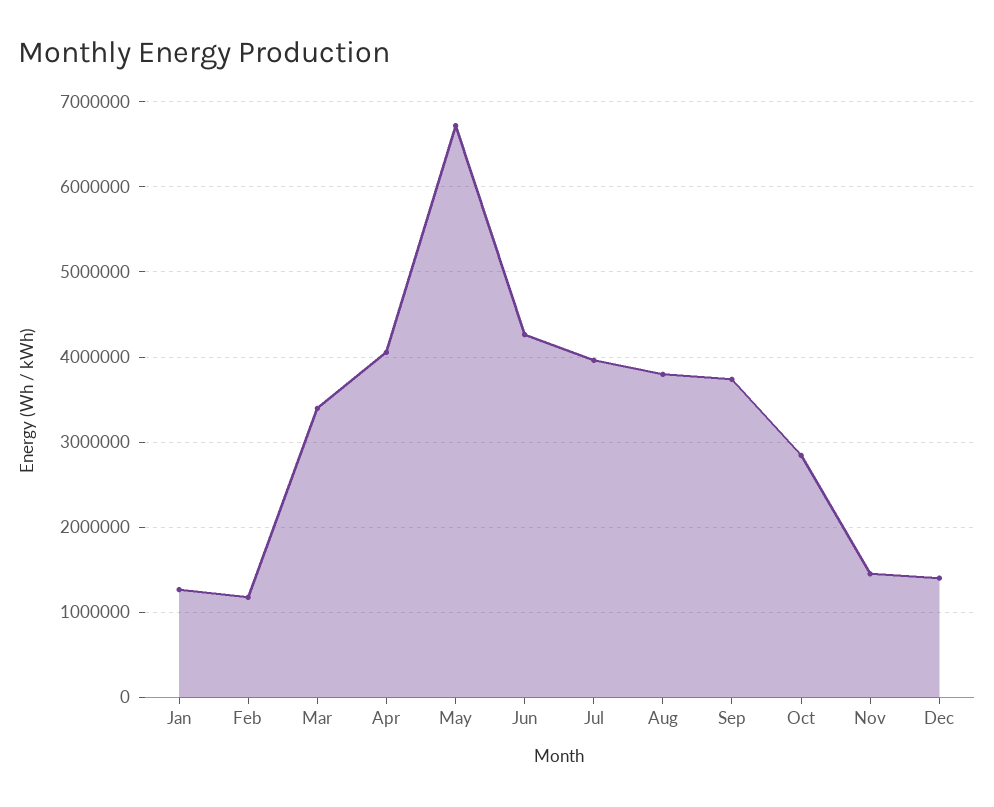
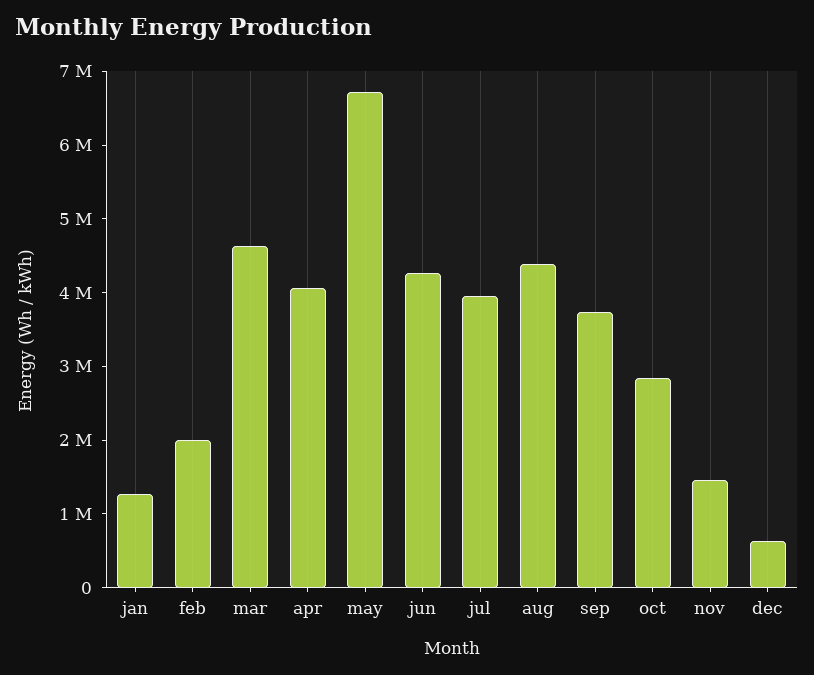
Feb: 1200000 -> 2000000
Mar: 3400000 -> 4600000
Aug: 3800000 -> 4400000
Dec: 1400000 -> 600000

